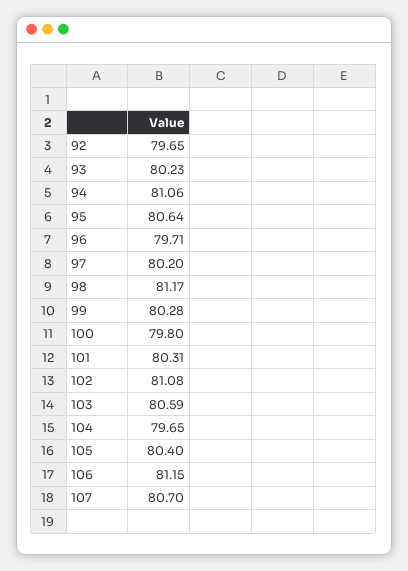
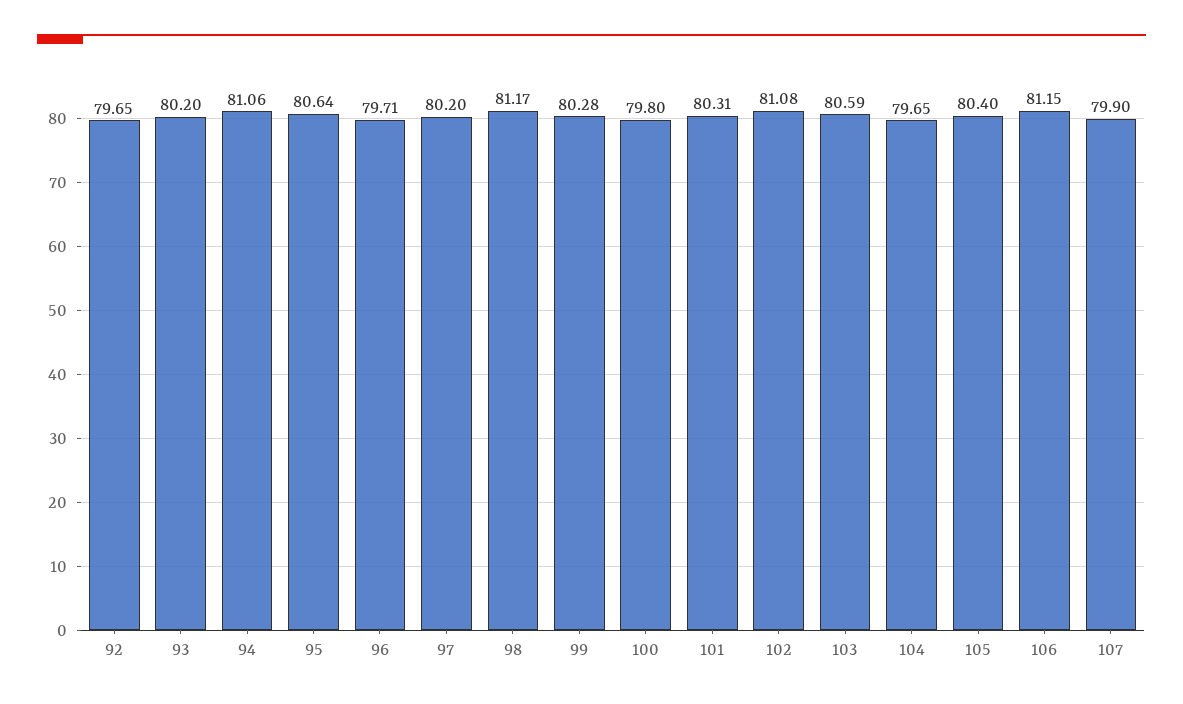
93: 80.23 -> 80.2
107: 80.7 -> 79.9

